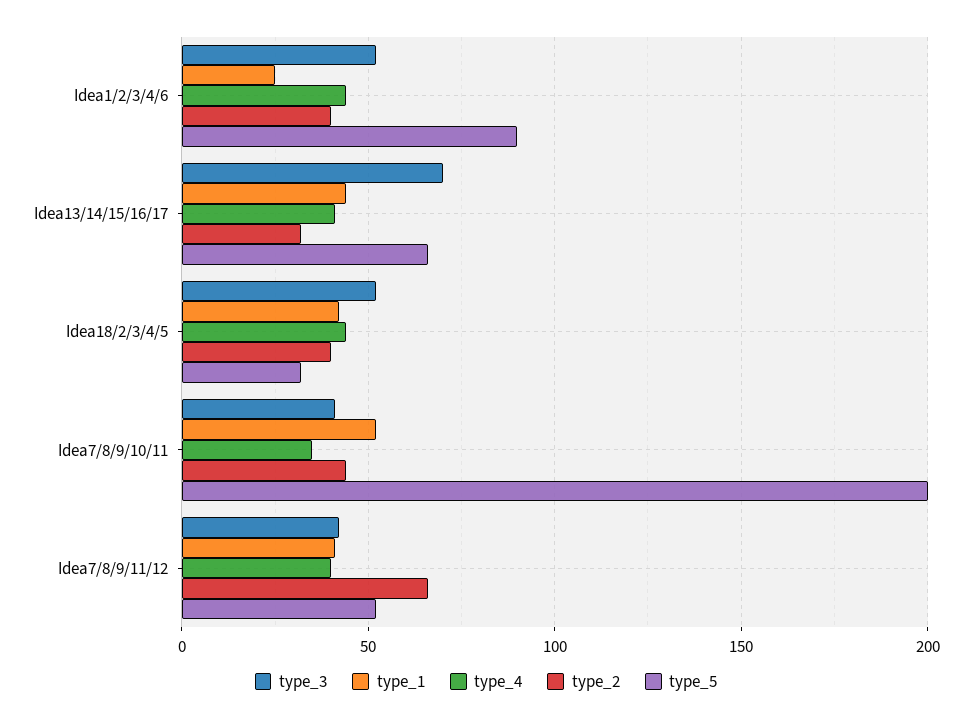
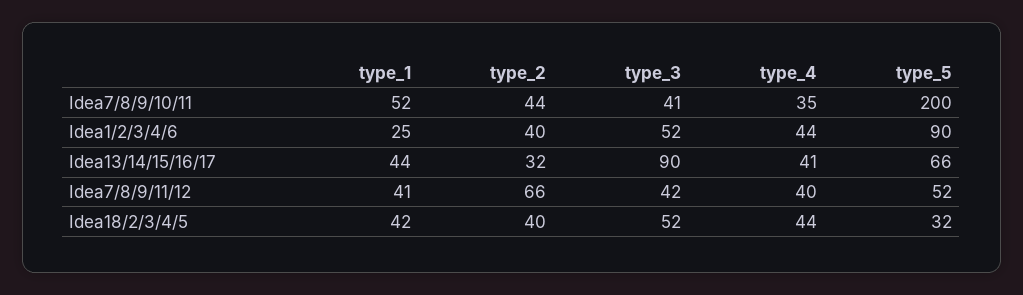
type_3, Idea13/14/15/16/17: 70 -> 90

